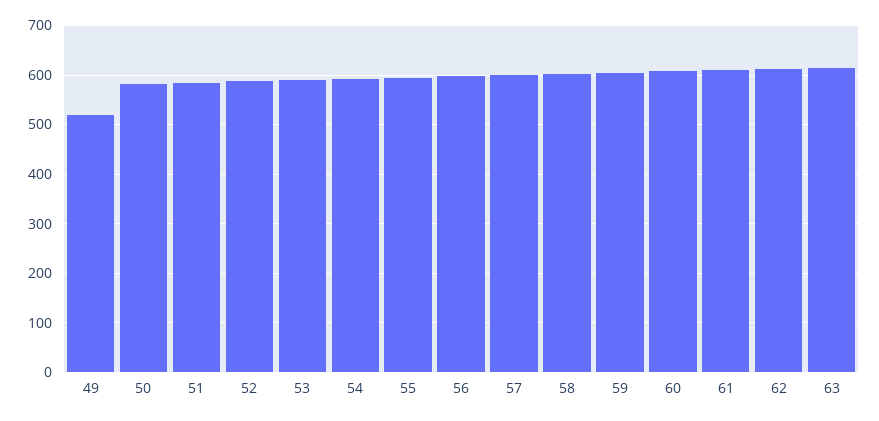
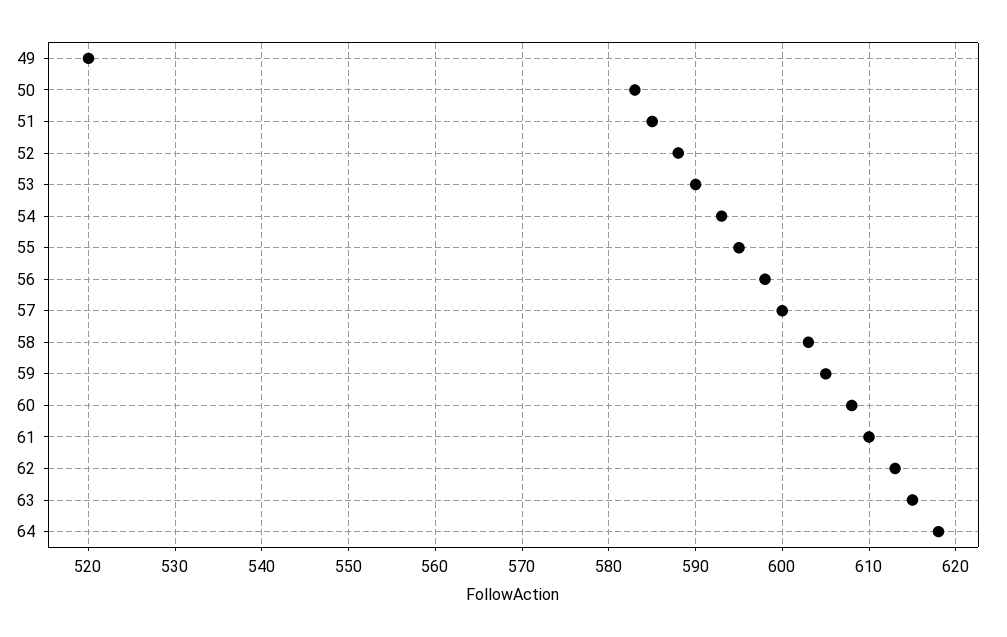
64: none -> 618

